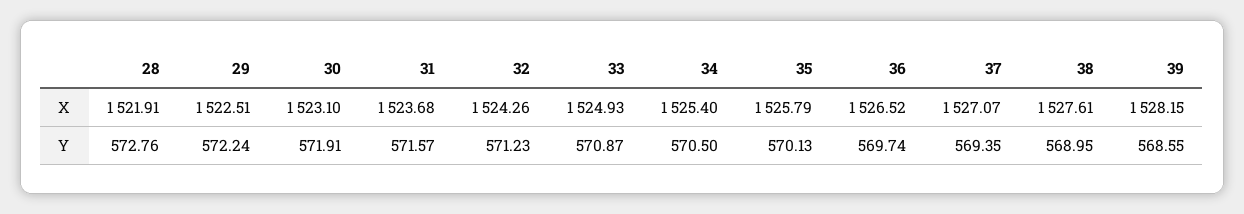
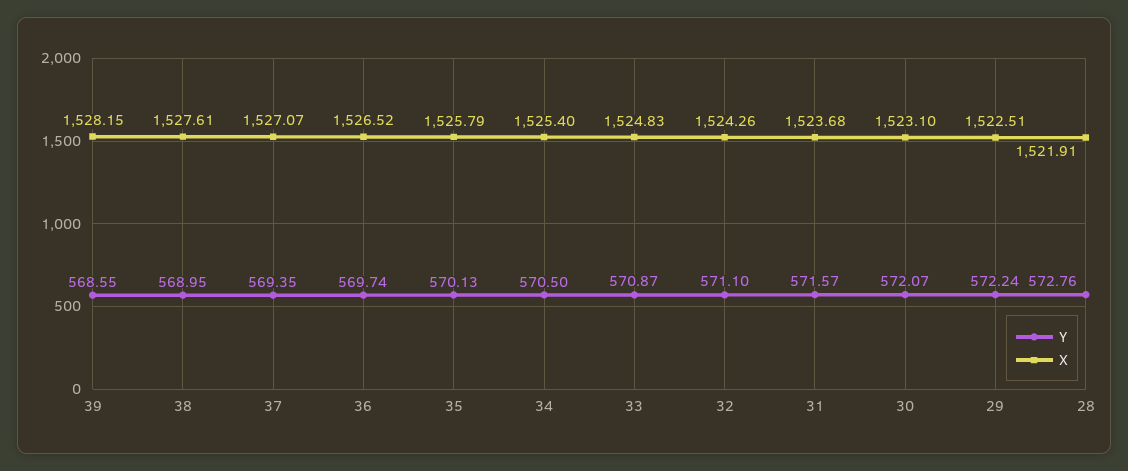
X, 33: 1524.93 -> 1524.83
Y, 30: 571.91 -> 572.07
Y, 32: 571.23 -> 571.1

